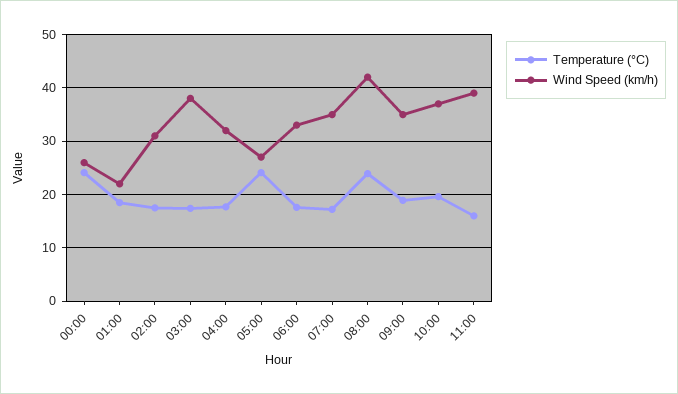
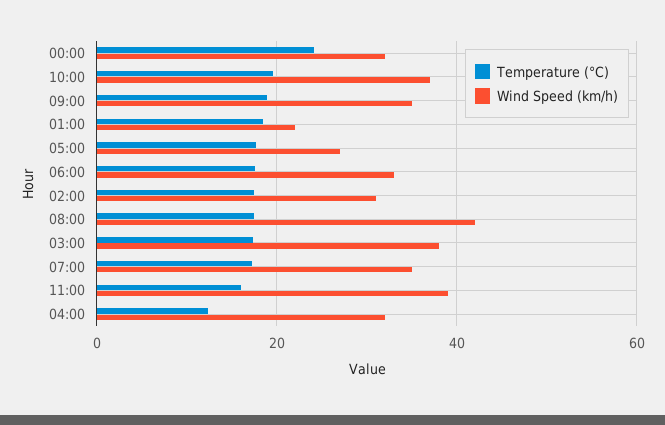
Wind Speed (km/h), 00:00: 26 -> 32
Temperature (°C), 04:00: 18 -> 12
Temperature (°C), 05:00: 24 -> 18
Temperature (°C), 08:00: 24 -> 18

